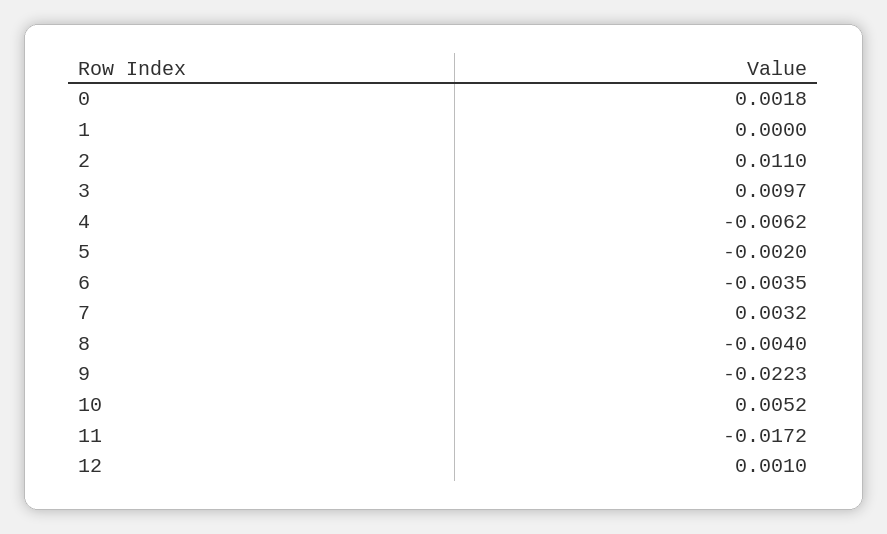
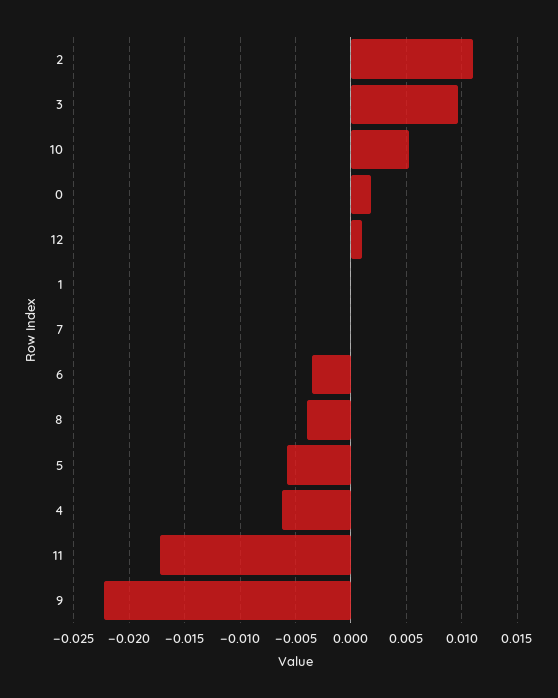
5: -0.002 -> -0.006
7: 0.0032 -> 0

